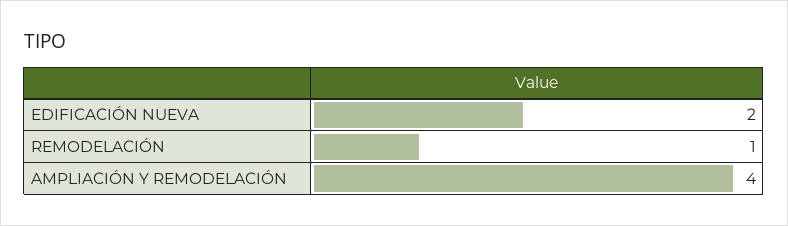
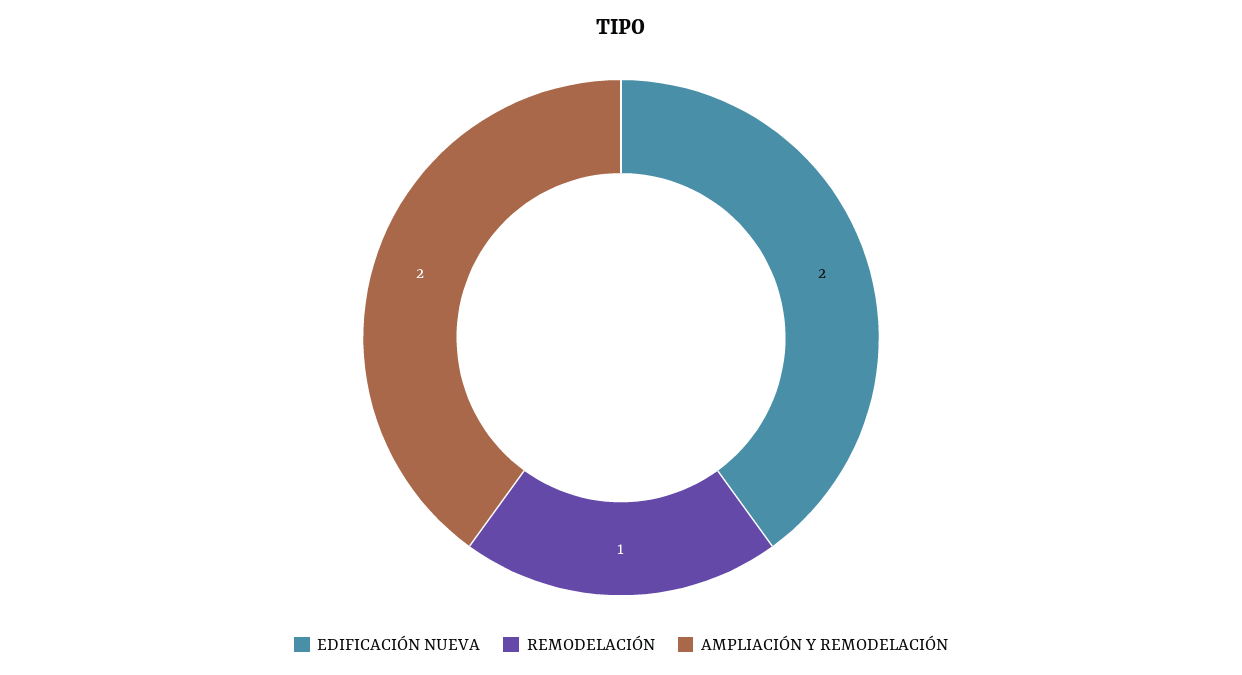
AMPLIACIÓN Y REMODELACIÓN: 4 -> 2

